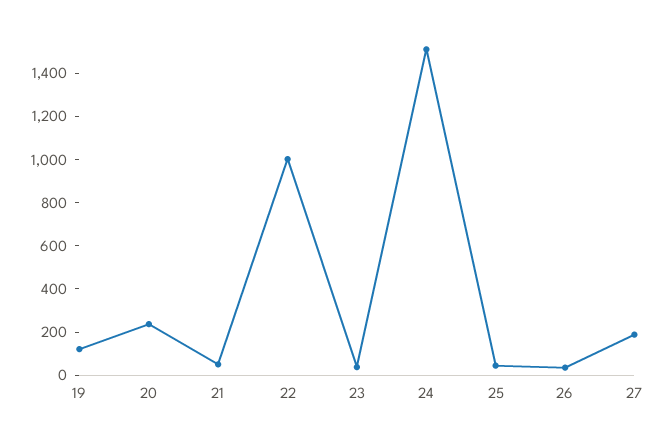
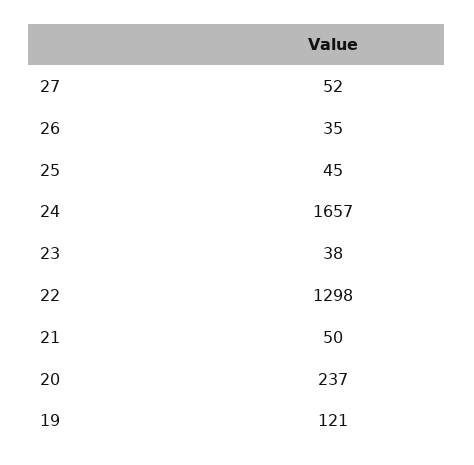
22: 1000 -> 1298
24: 1500 -> 1657
27: 200 -> 52

